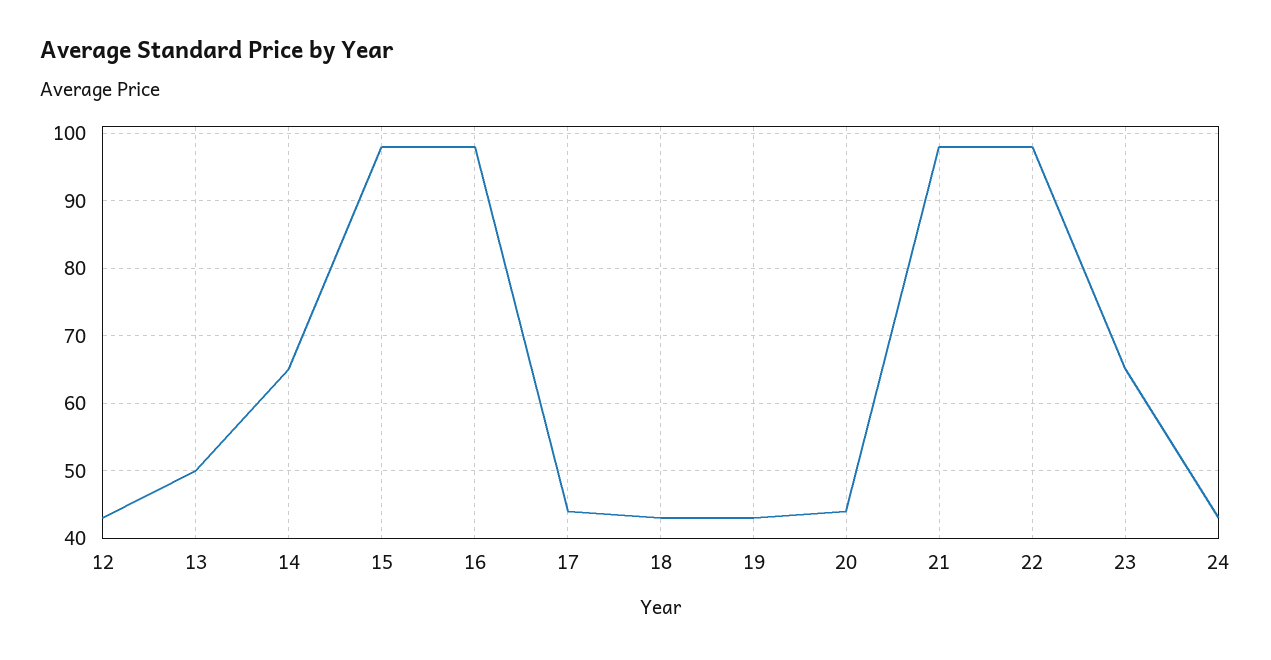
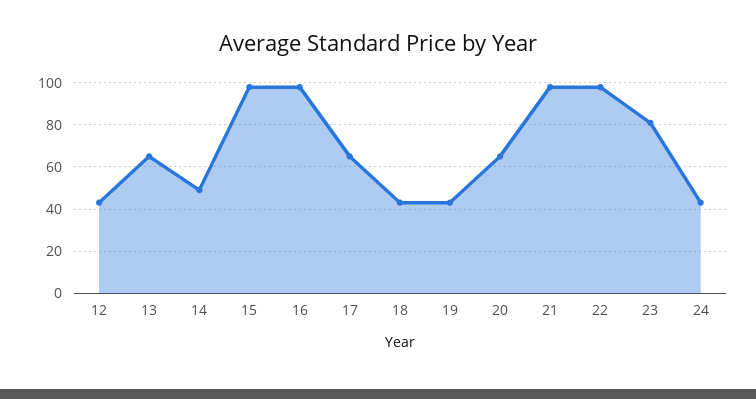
13: 50 -> 65
14: 65 -> 50
17: 44 -> 65
20: 44 -> 65
23: 65 -> 80

